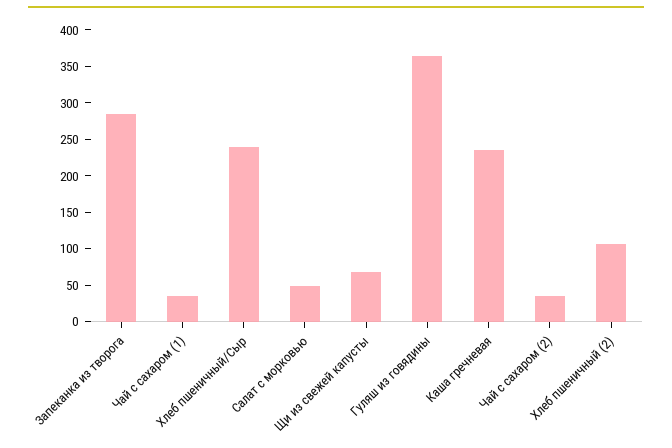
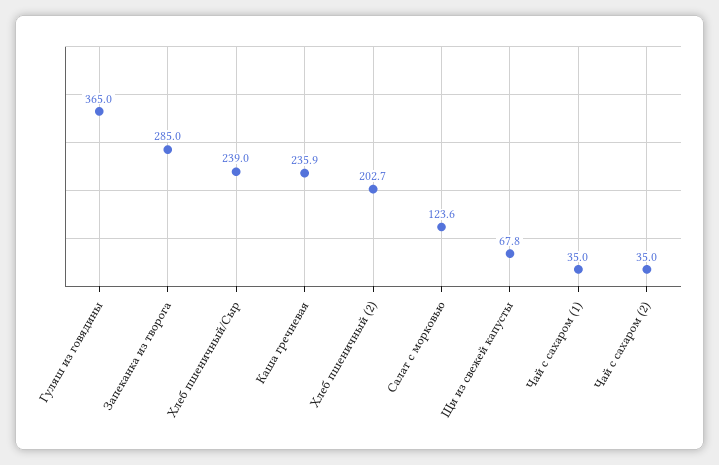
Салат с морковью: 50 -> 123.6
Хлеб пшеничный (2): 100 -> 202.7

